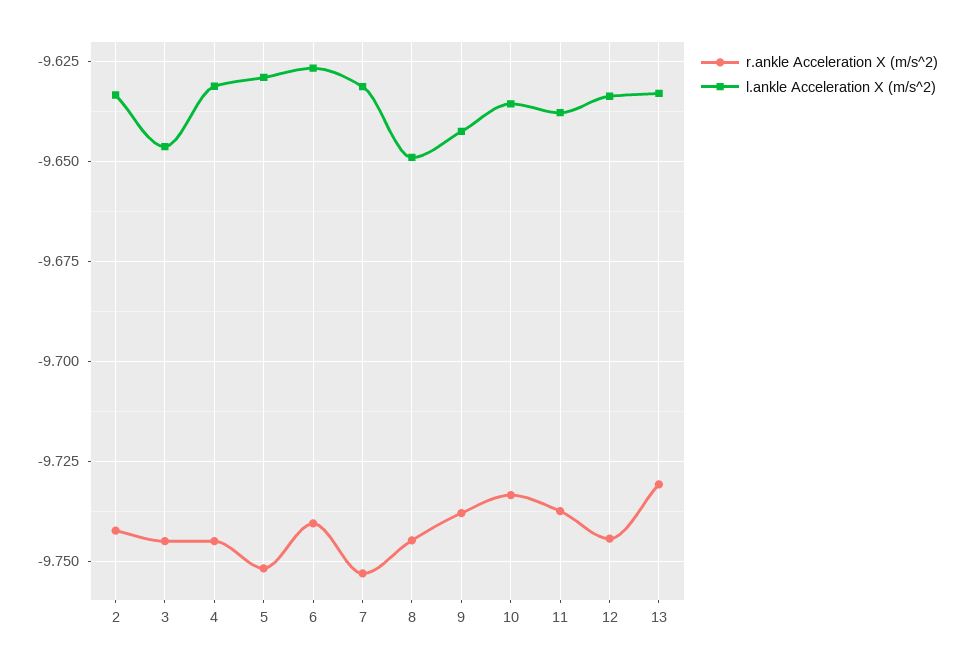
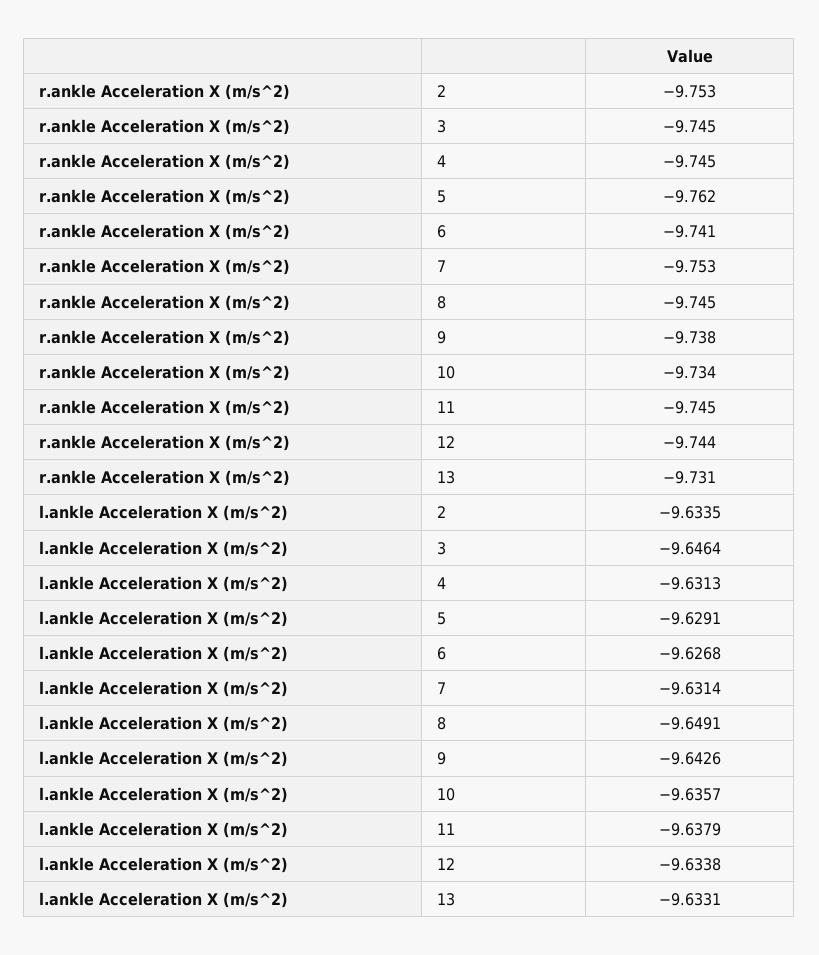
r.ankle Acceleration X (m/s^2), 2: -9.7425 -> -9.753
r.ankle Acceleration X (m/s^2), 5: -9.7525 -> -9.762
r.ankle Acceleration X (m/s^2), 11: -9.7375 -> -9.745

